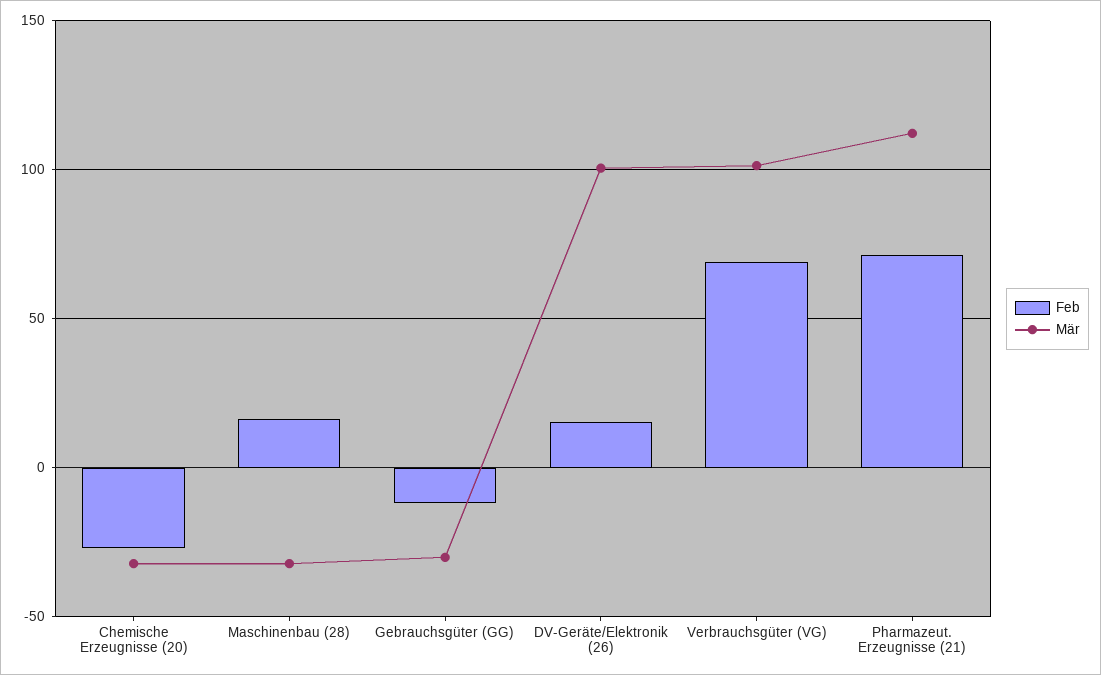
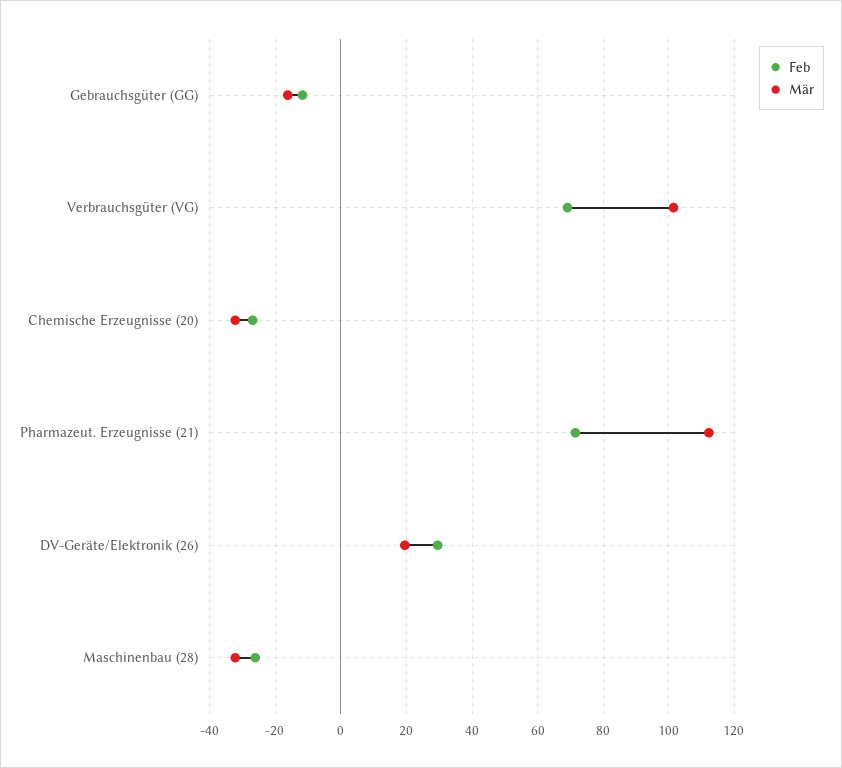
Feb, Maschinenbau (28): 15 -> -26
Mär, Gebrauchsgüter (GG): -30 -> -16
Feb, DV-Geräte/Elektronik (26): 15 -> 30
Mär, DV-Geräte/Elektronik (26): 100 -> 20

